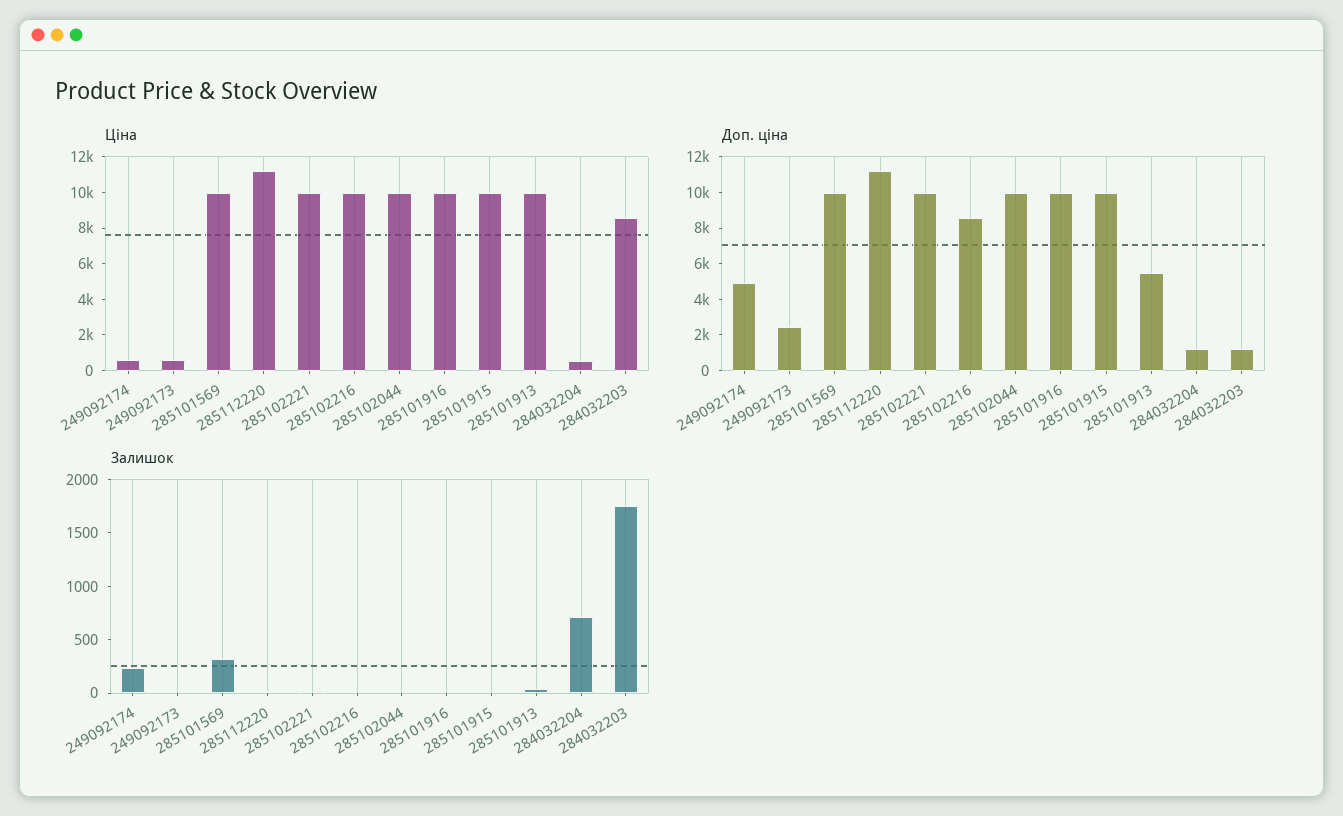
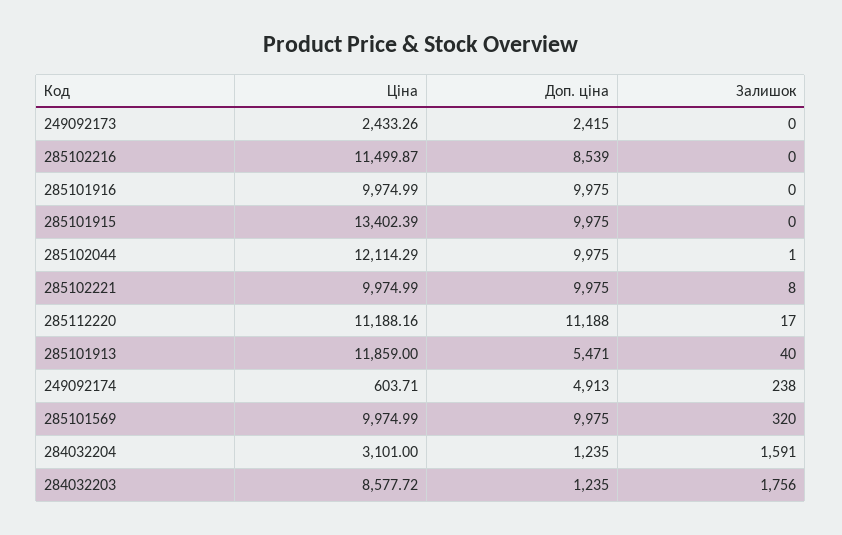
Ціна, 249092173: 500 -> 2433.26
Ціна, 285102216: 10000 -> 11499.87
Ціна, 285102044: 10000 -> 12114.29
Ціна, 285101915: 10000 -> 13402.39
Ціна, 285101913: 10000 -> 11859
Ціна, 284032204: 500 -> 3101
Залишок, 284032204: 700 -> 1591

